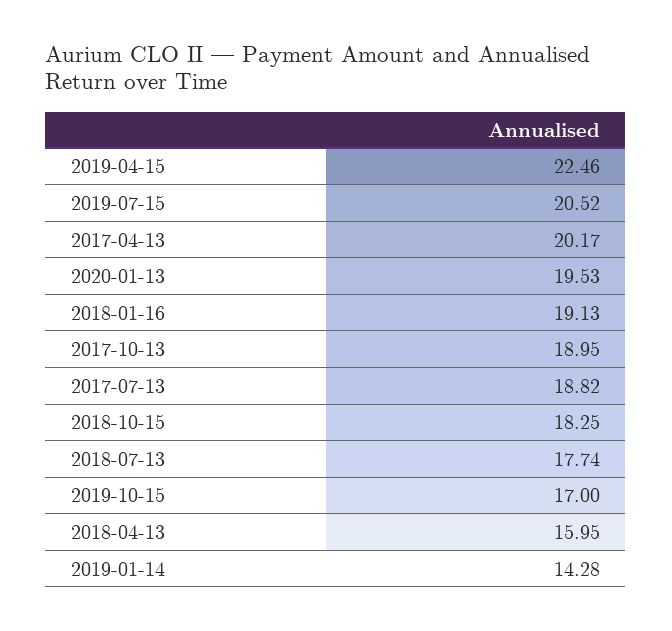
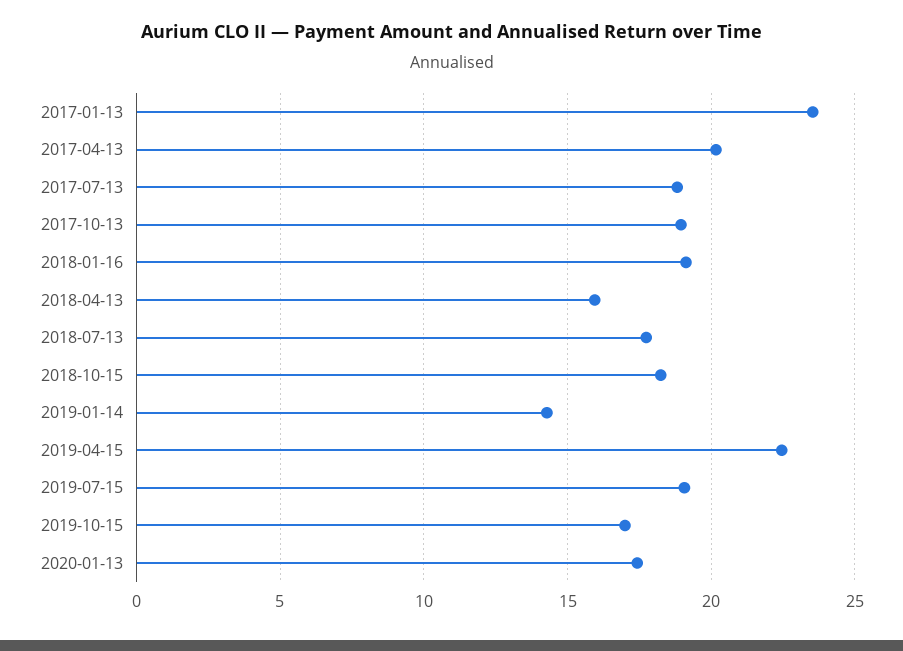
2019-07-15: 20.52 -> 19
2020-01-13: 19.53 -> 17.5
2017-01-13: none -> 23.5

